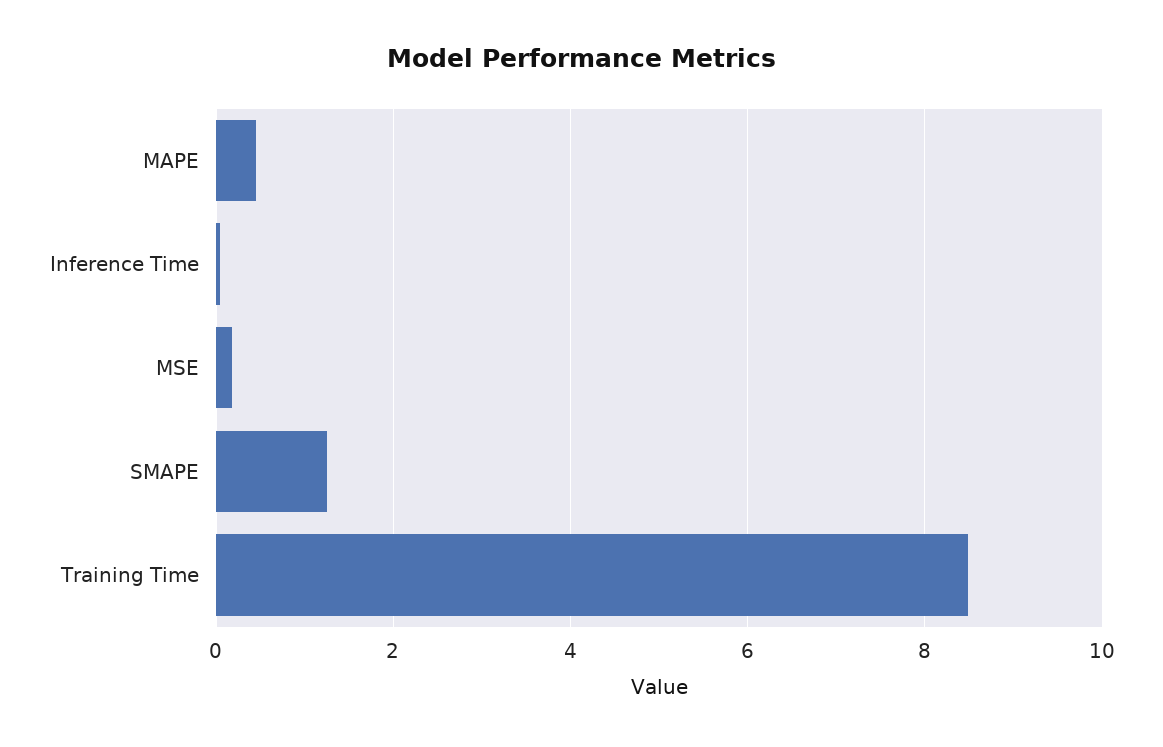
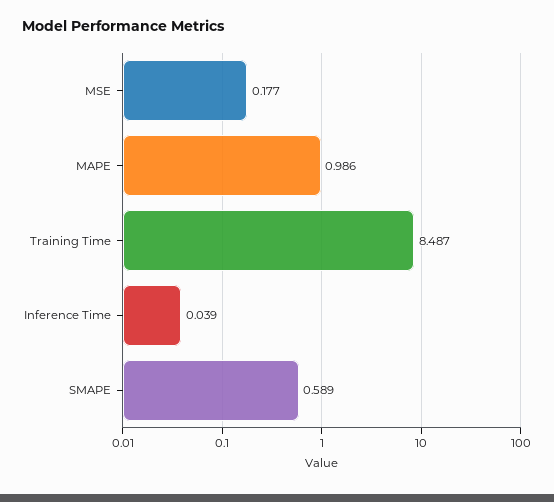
MAPE: 0.4 -> 0.986
SMAPE: 1.2 -> 0.589

